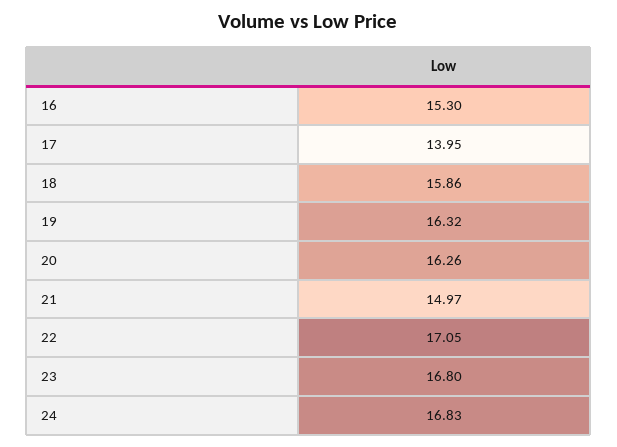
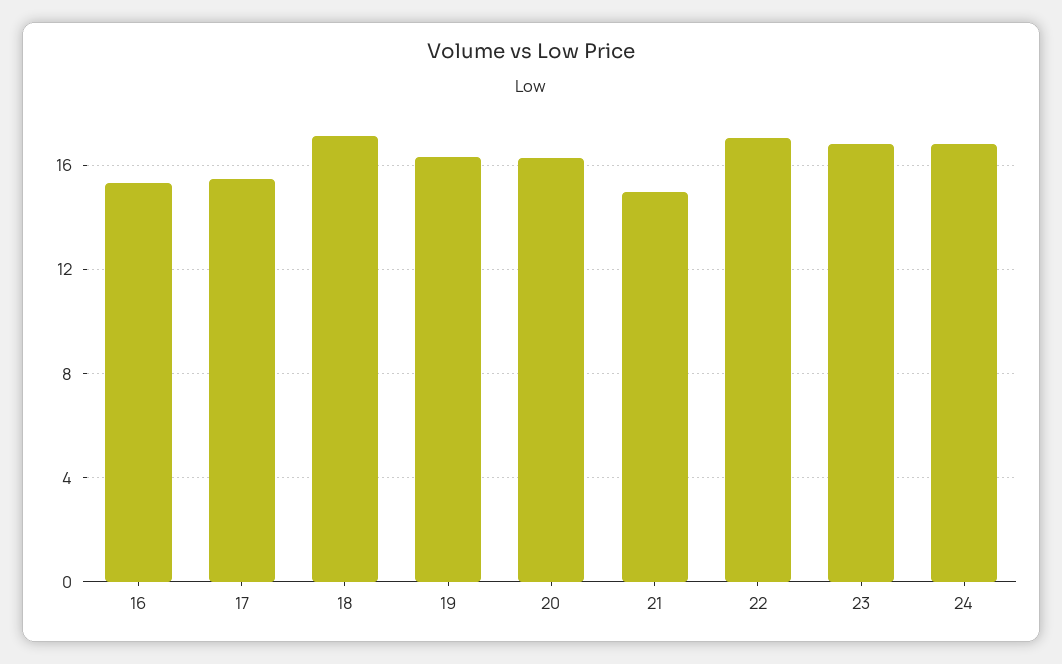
17: 13.95 -> 15.5
18: 15.86 -> 17

